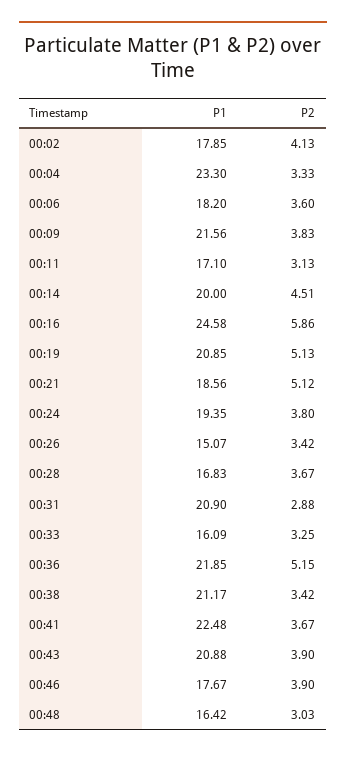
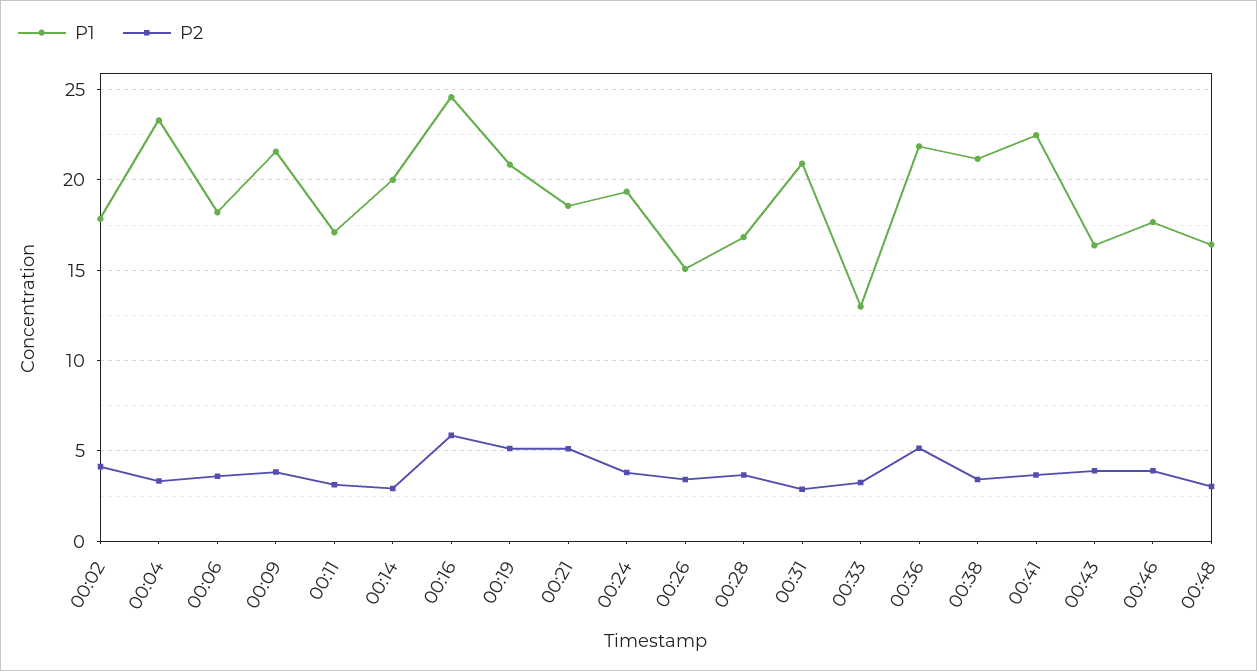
P2, 00:14: 4.51 -> 3
P1, 00:33: 16.09 -> 13
P1, 00:43: 20.88 -> 16.5

